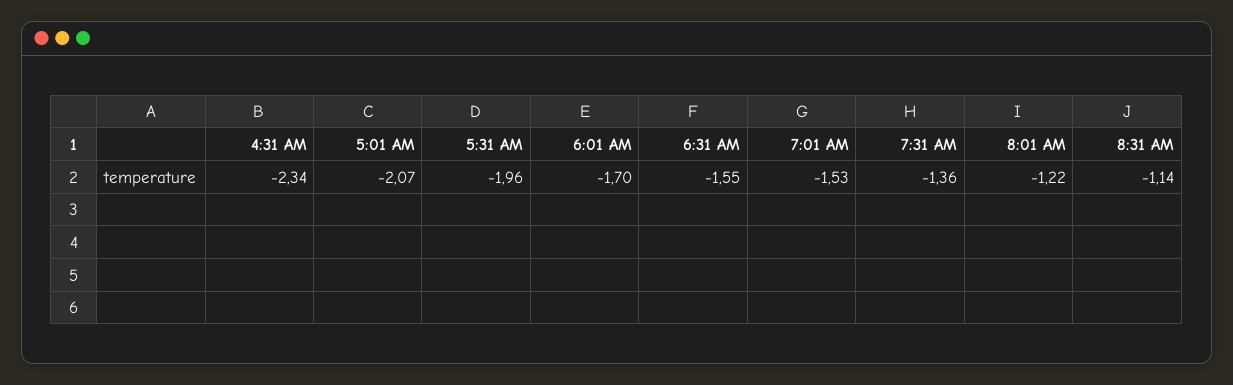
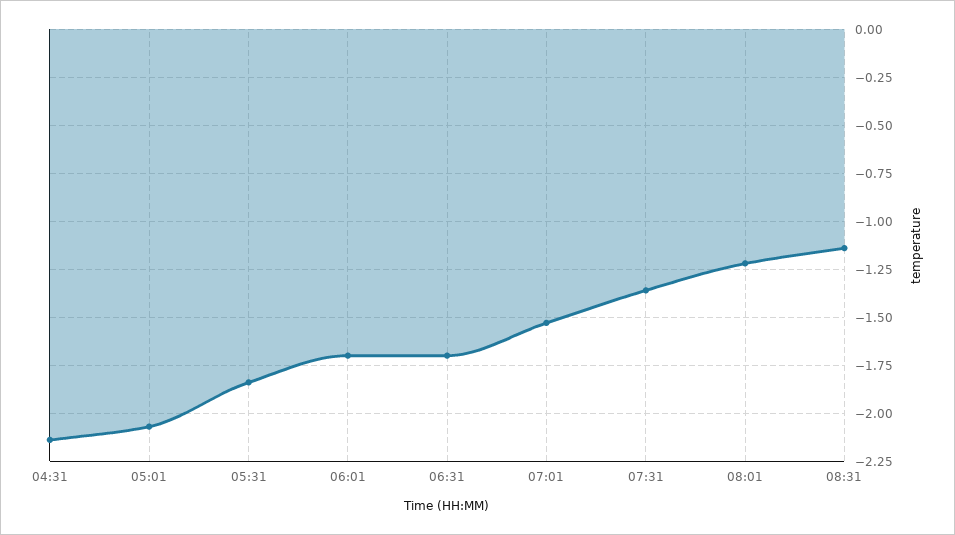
4:31 AM: -2.34 -> -2.15
5:31 AM: -1.96 -> -1.85
6:31 AM: -1.55 -> -1.7

